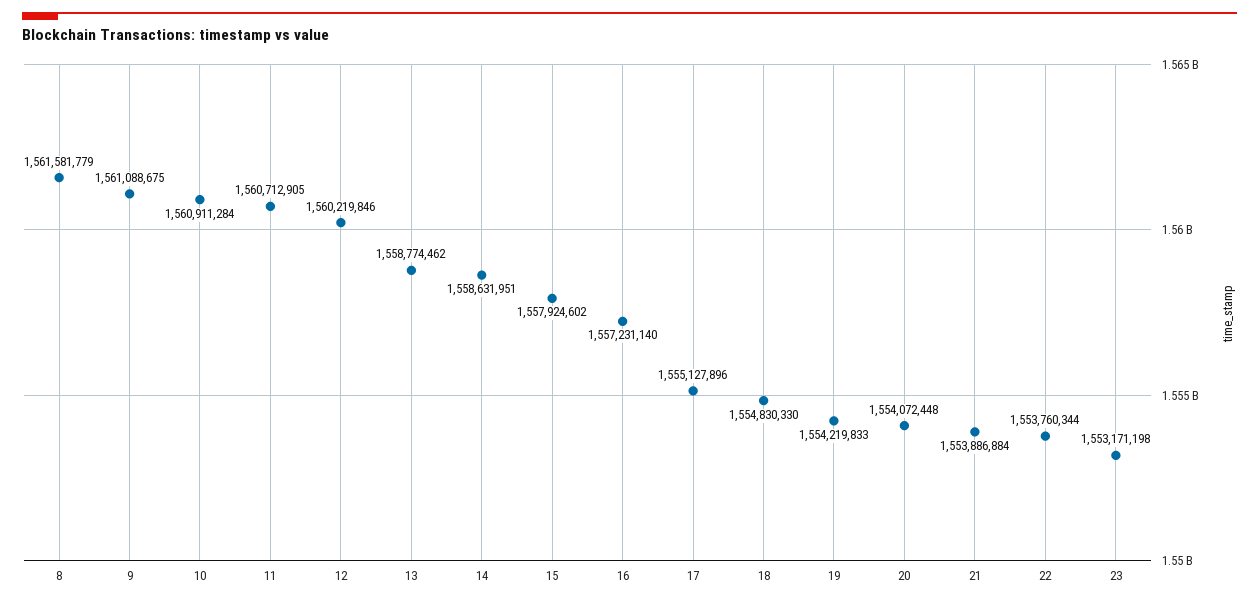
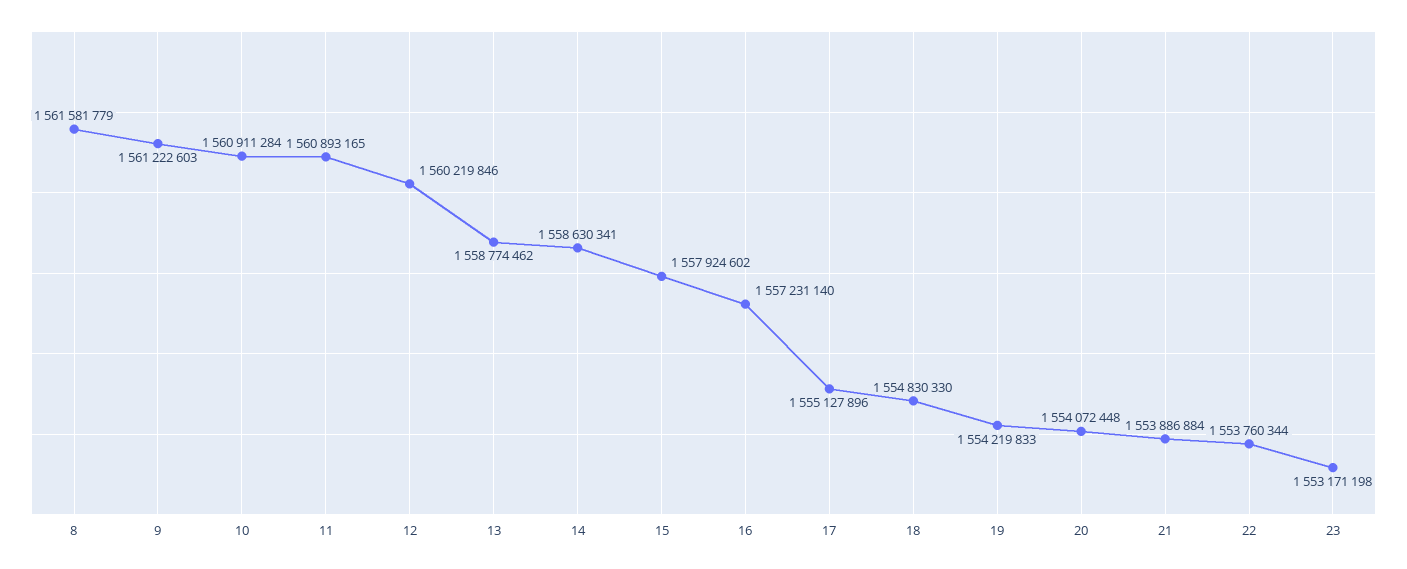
9: 1561088675 -> 1561222603
11: 1560712905 -> 1560893165
14: 1558631951 -> 1558630341

